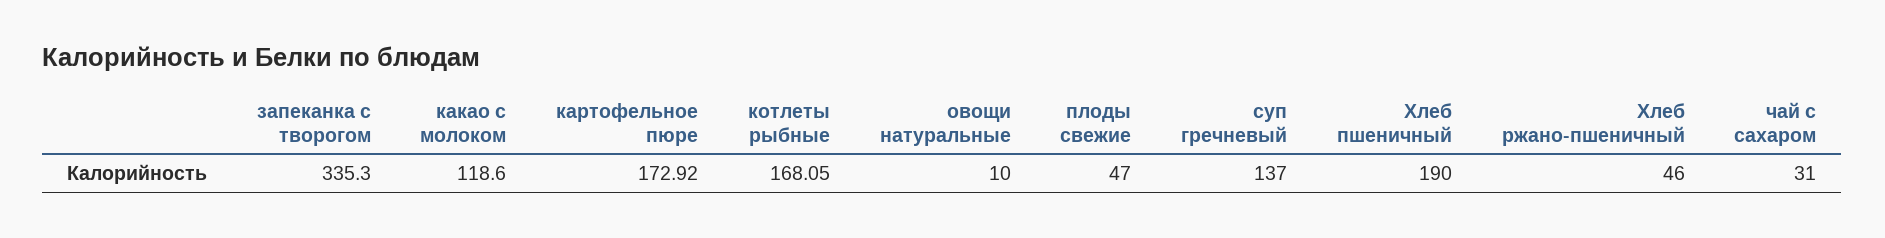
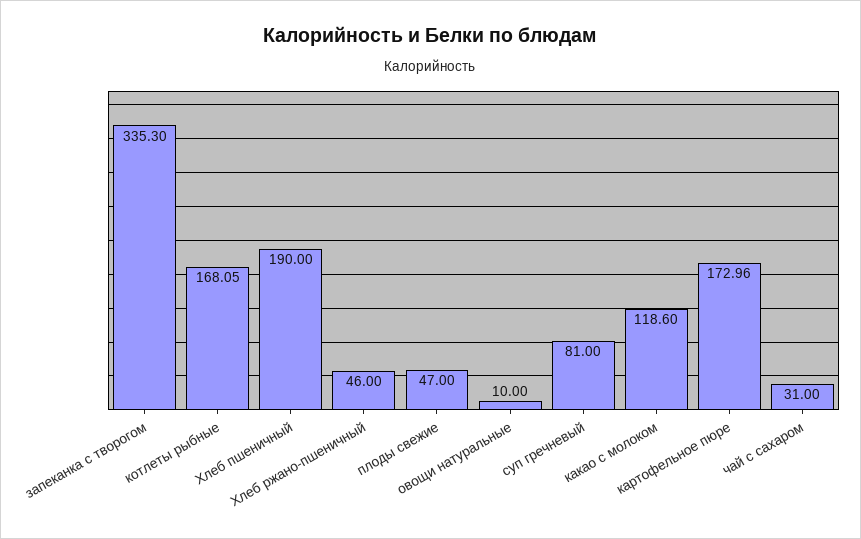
картофельное пюре: 172.92 -> 172.96
суп гречневый: 137 -> 81

